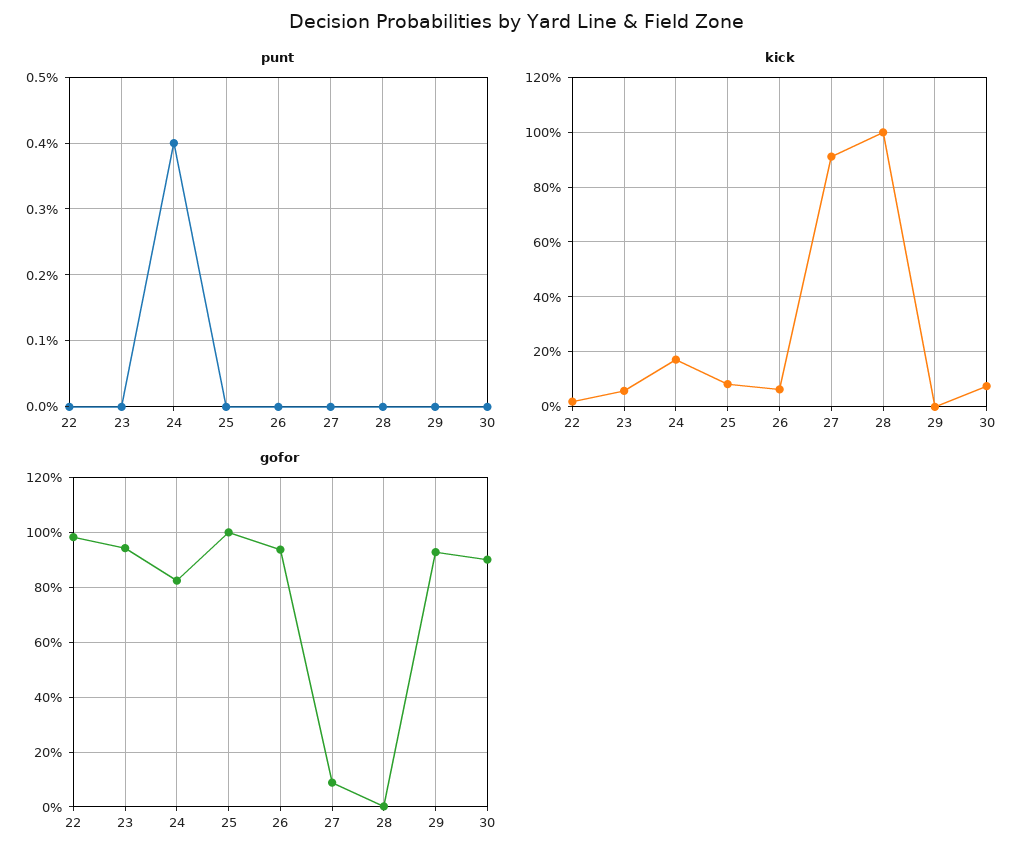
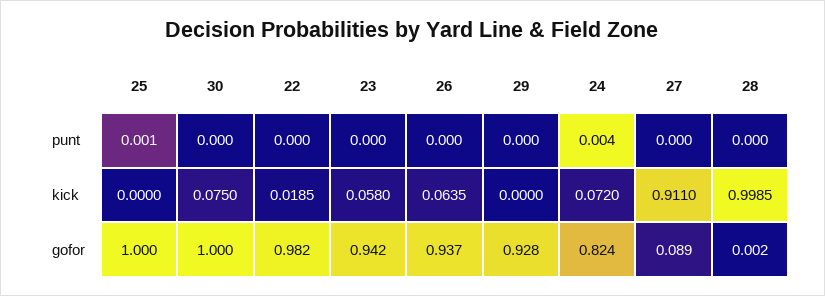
punt, 25: 0 -> 0.001
kick, 24: 0.175 -> 0.072
kick, 25: 0.075 -> 0
gofor, 30: 0.9 -> 1

